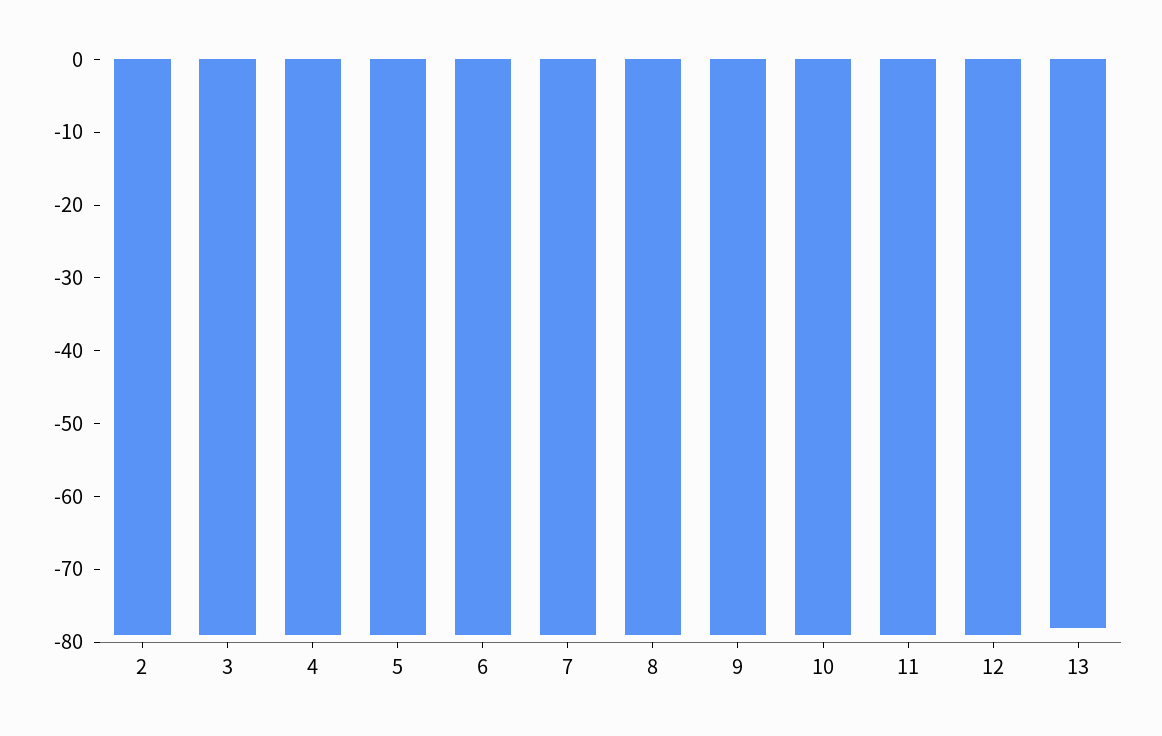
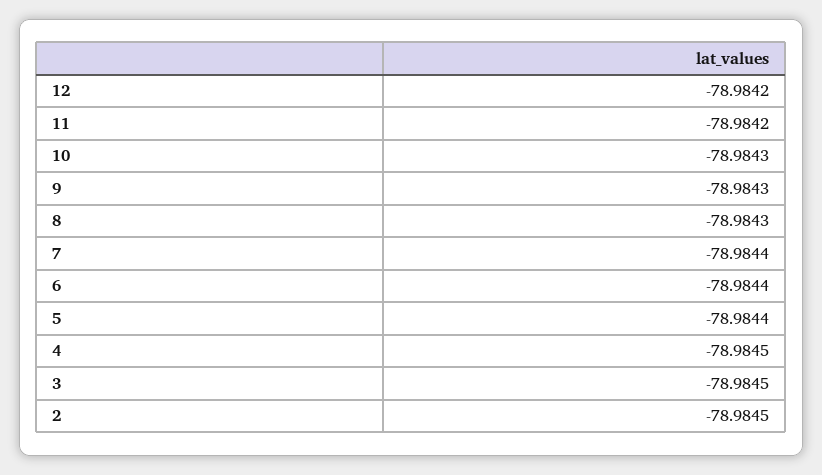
13: -78 -> none

